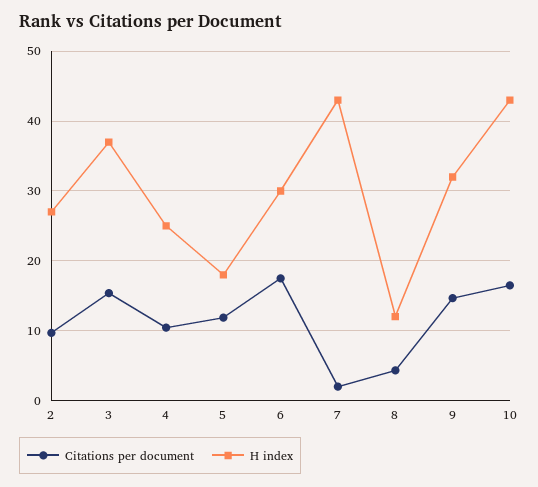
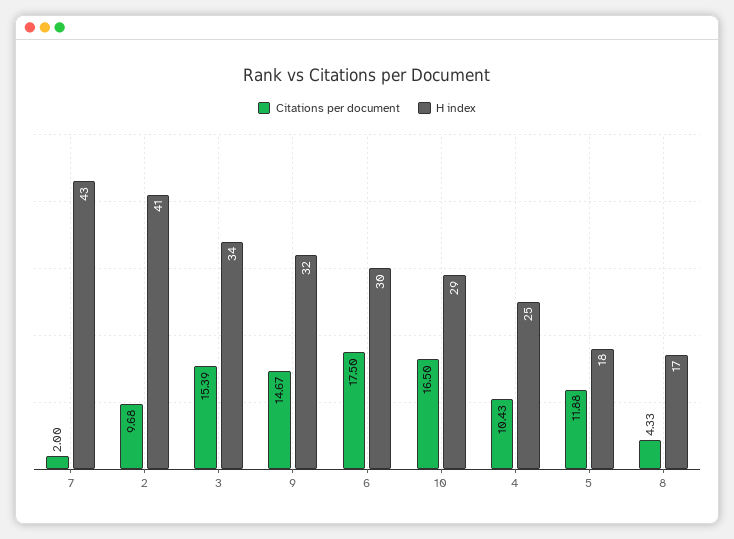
H index, 2: 27 -> 41
H index, 3: 37 -> 34
H index, 8: 12 -> 17
H index, 10: 43 -> 29

